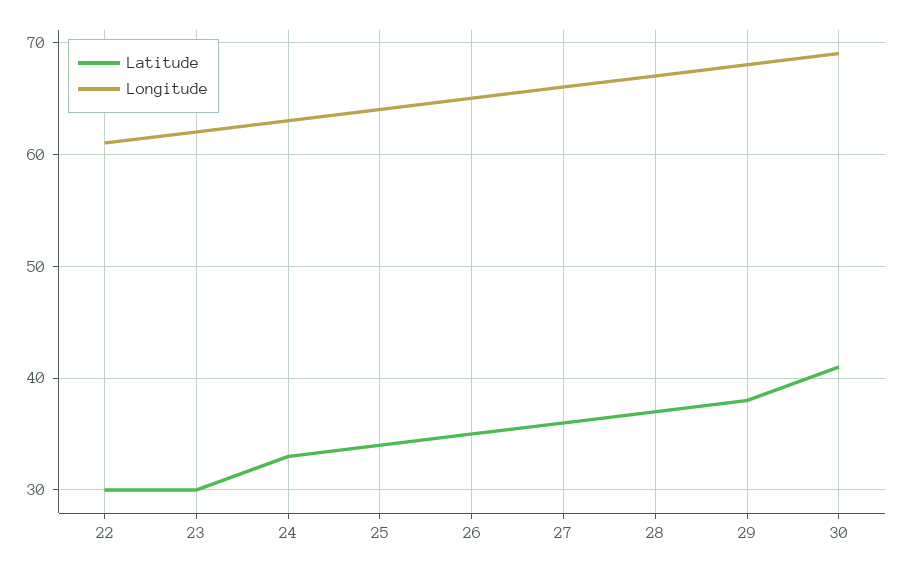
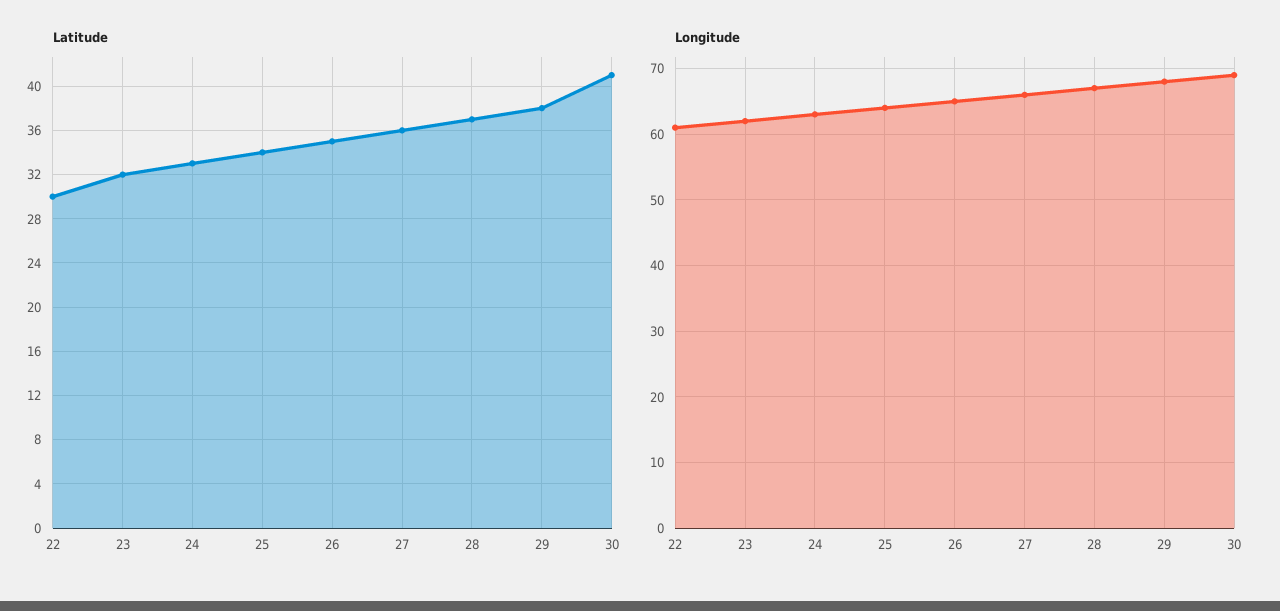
Latitude, 23: 30 -> 32

